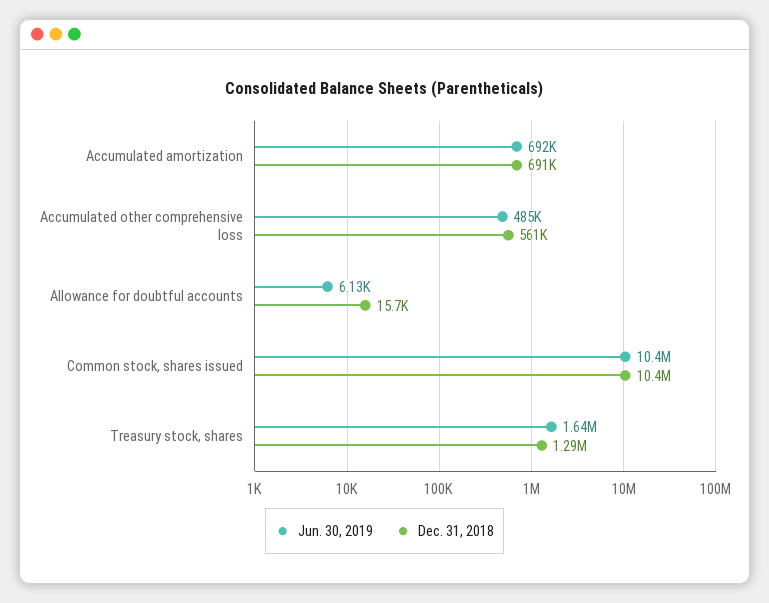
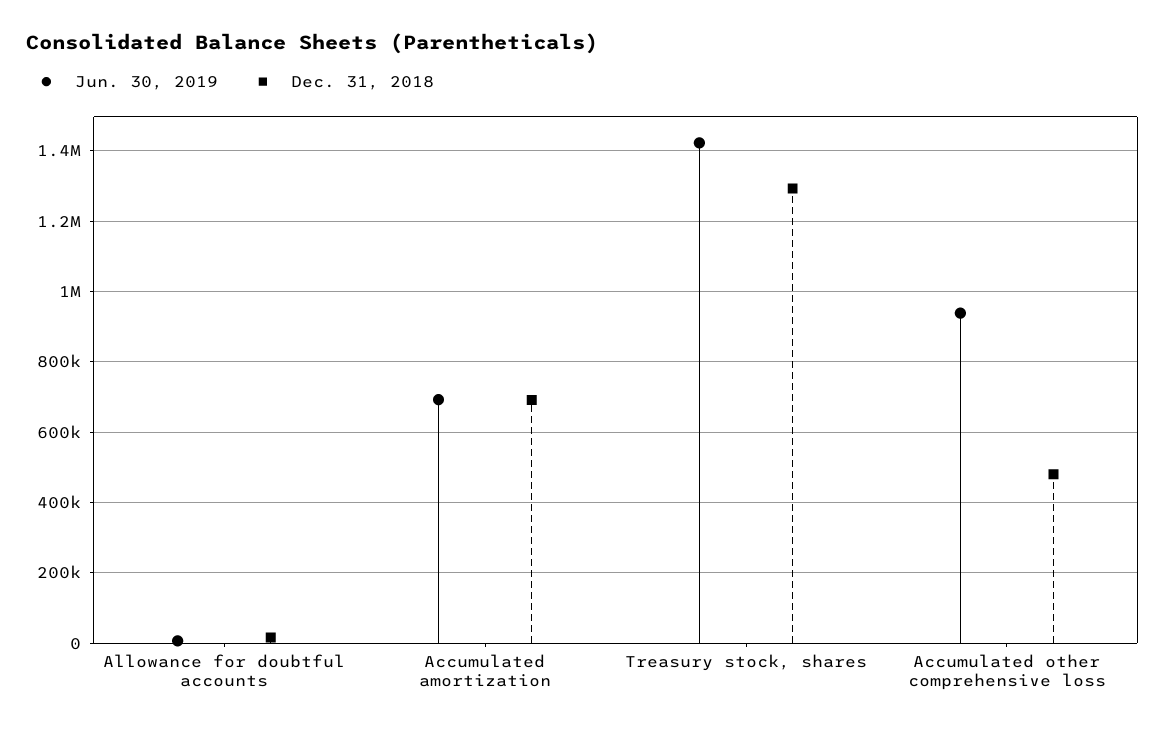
Jun. 30, 2019, Accumulated other comprehensive loss: 485000 -> 940000
Dec. 31, 2018, Accumulated other comprehensive loss: 561000 -> 480000
Jun. 30, 2019, Common stock, shares issued: 10400000 -> none
Dec. 31, 2018, Common stock, shares issued: 10400000 -> none
Jun. 30, 2019, Treasury stock, shares: 1640000 -> 1420000

